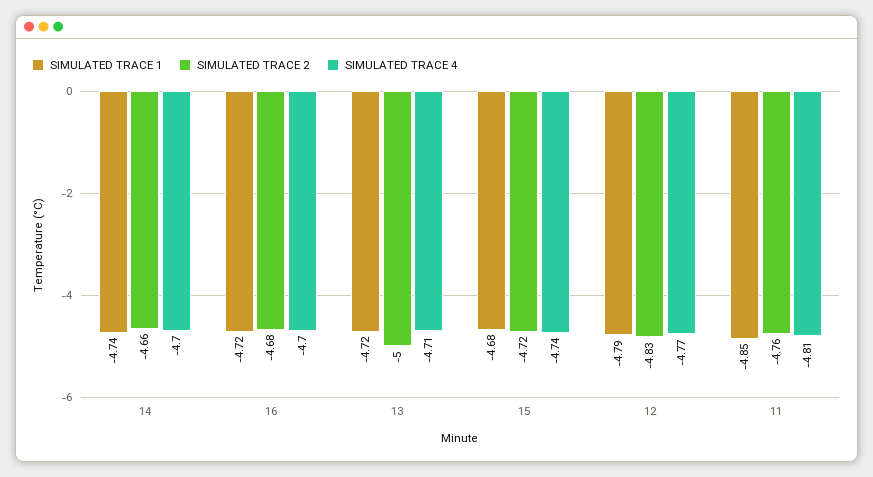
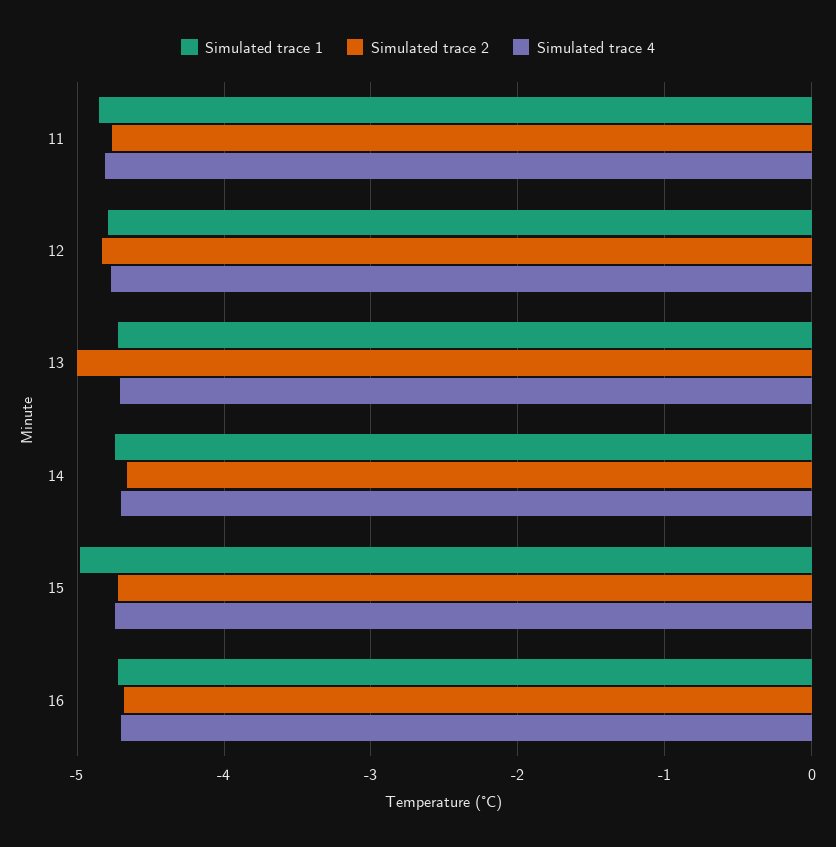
SIMULATED TRACE 1, 15: -4.68 -> -5

